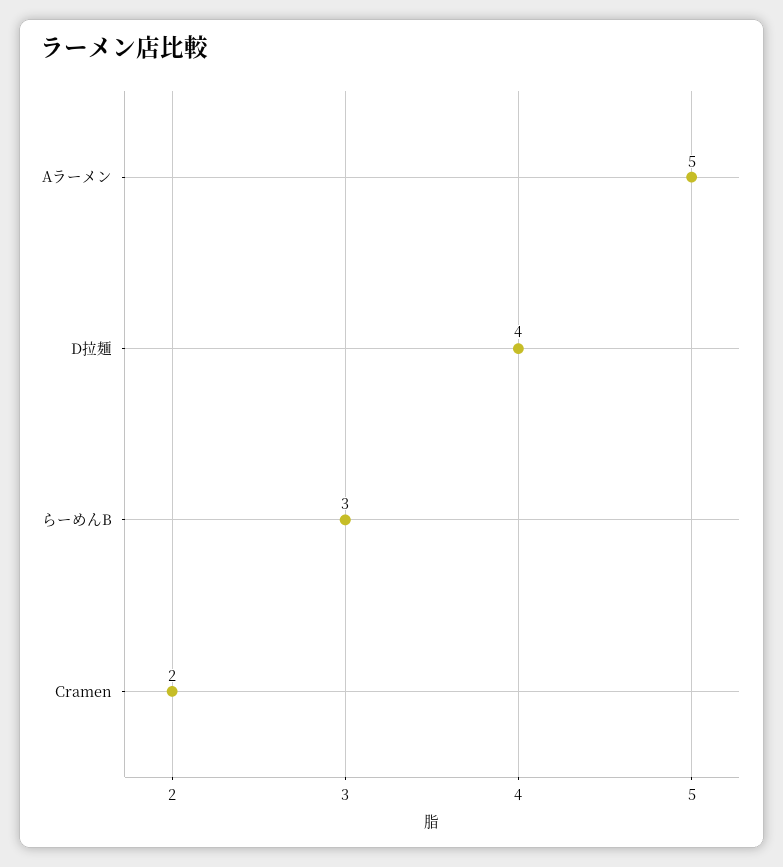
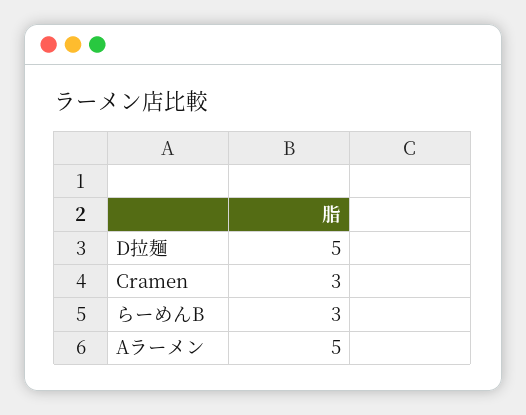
D拉麺: 4 -> 5
Cramen: 2 -> 3

